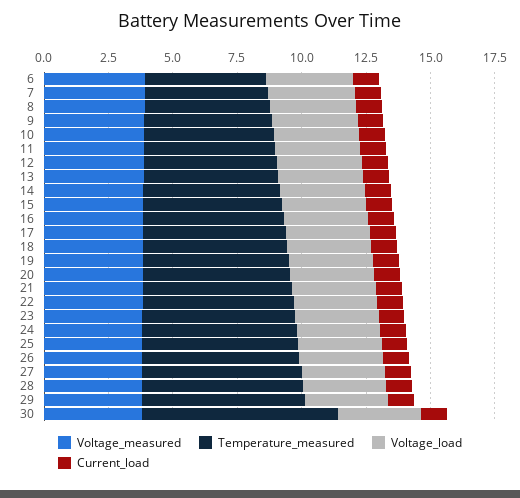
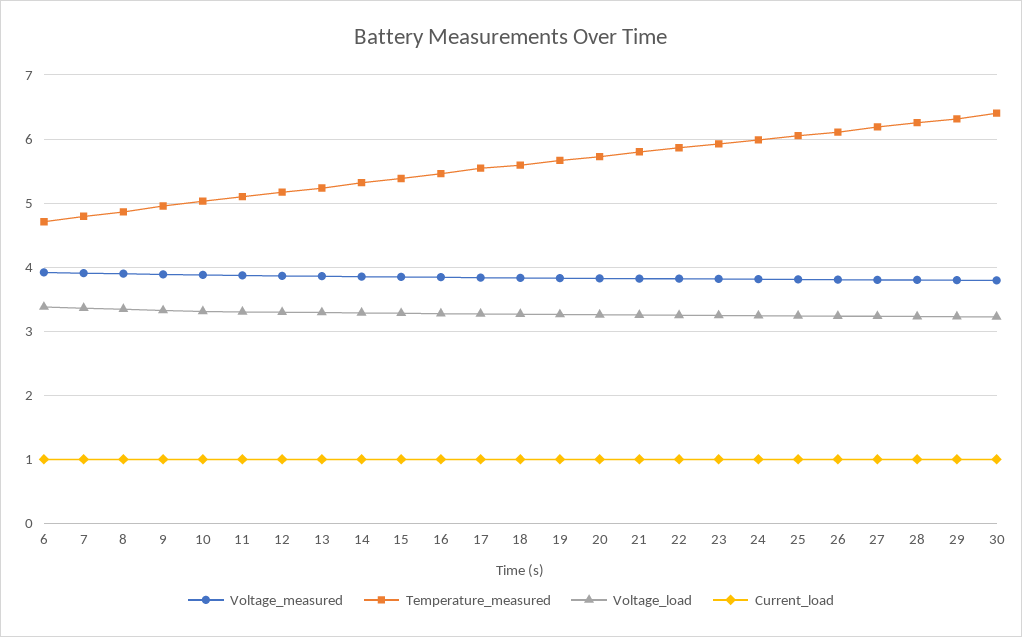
Temperature_measured, 30: 7.5 -> 6.4

